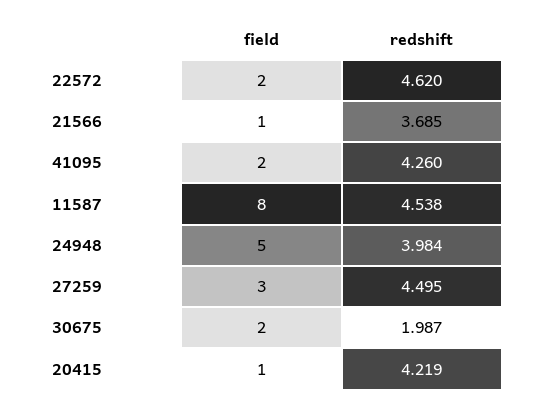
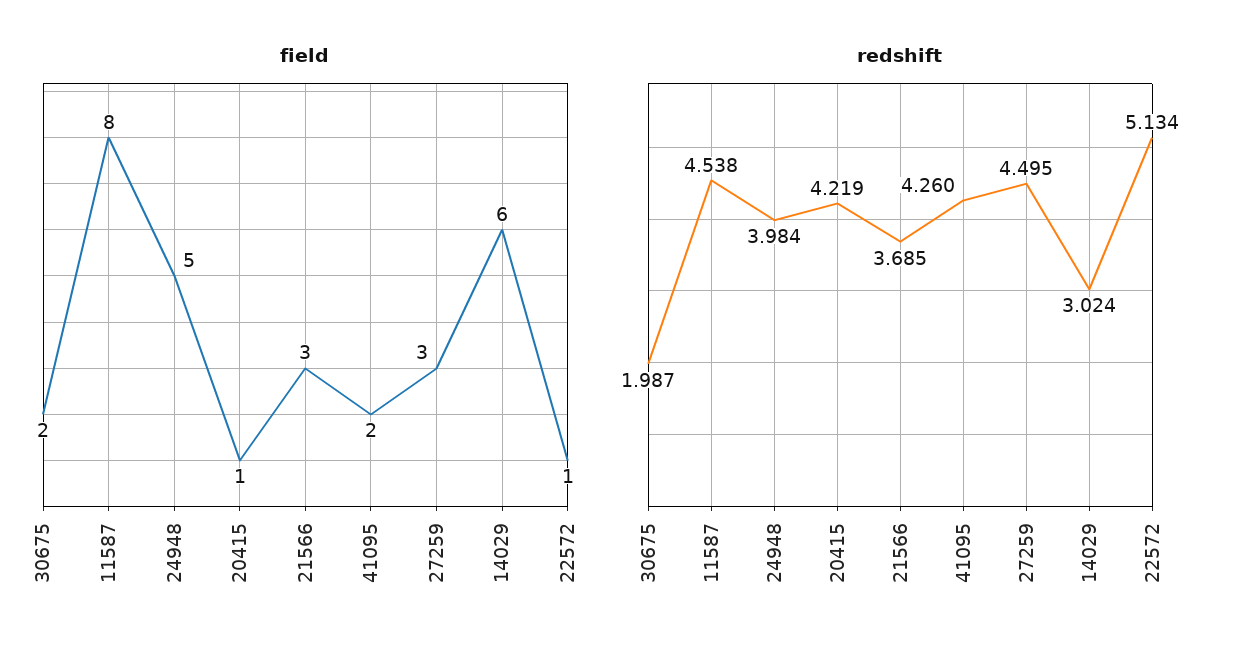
field, 22572: 2 -> 1
redshift, 22572: 4.62 -> 5.134
field, 21566: 1 -> 3
field, 14029: none -> 6
redshift, 14029: none -> 3.024

